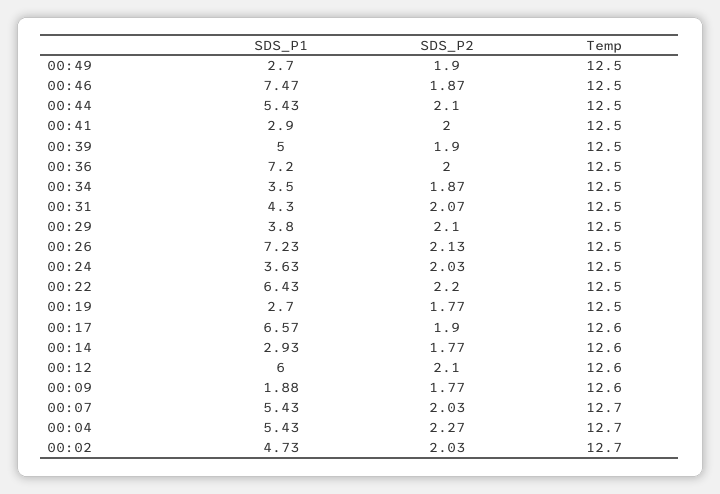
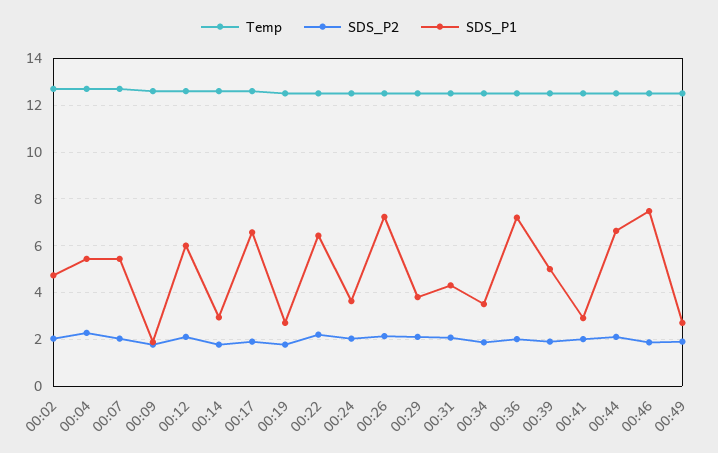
SDS_P1, 00:44: 5.43 -> 6.5

